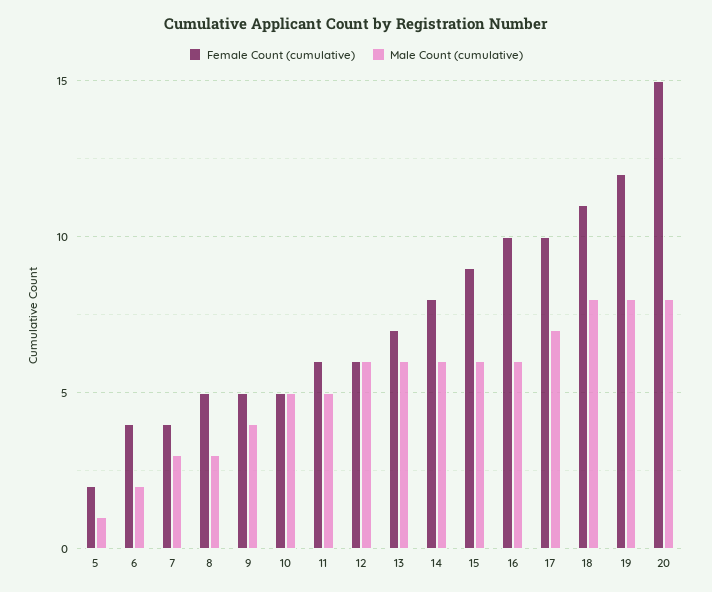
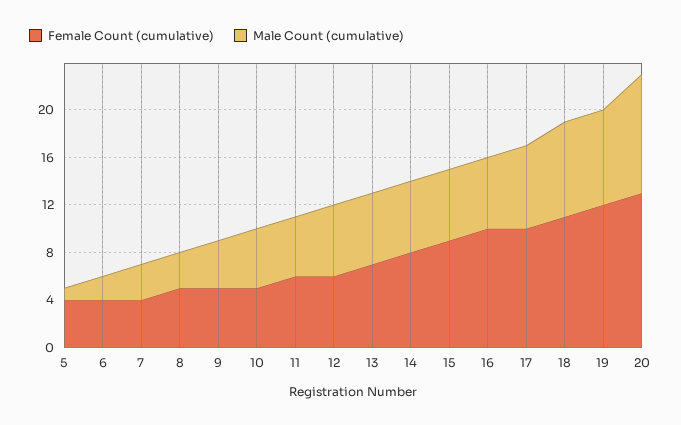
Female Count (cumulative), 5: 2 -> 4
Female Count (cumulative), 20: 15 -> 13
Male Count (cumulative), 20: 8 -> 10

